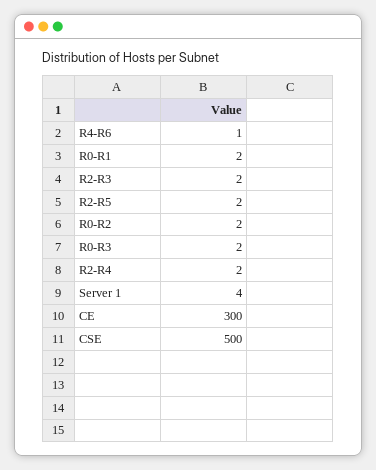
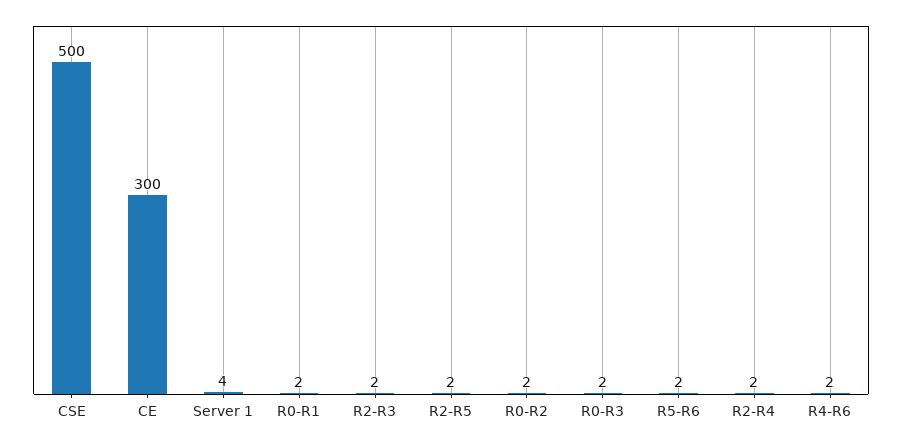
R4-R6: 1 -> 2
R5-R6: none -> 2

